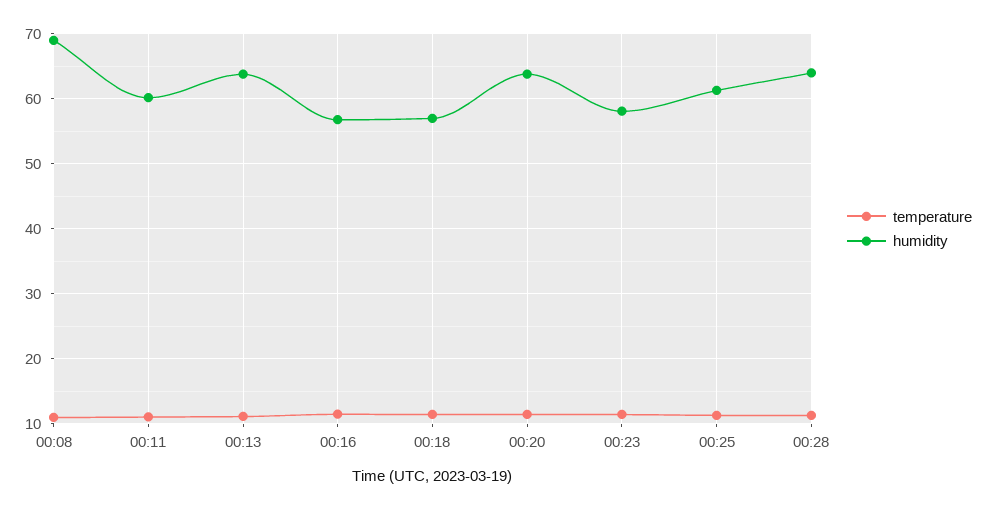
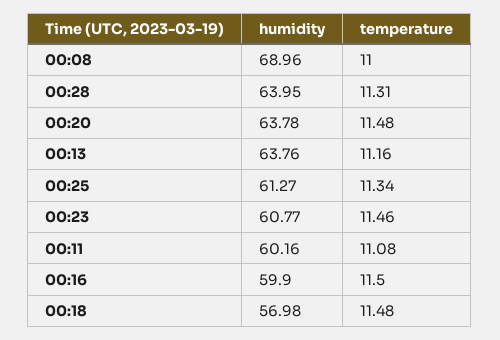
humidity, 00:16: 57 -> 59.9
humidity, 00:23: 58 -> 60.77

